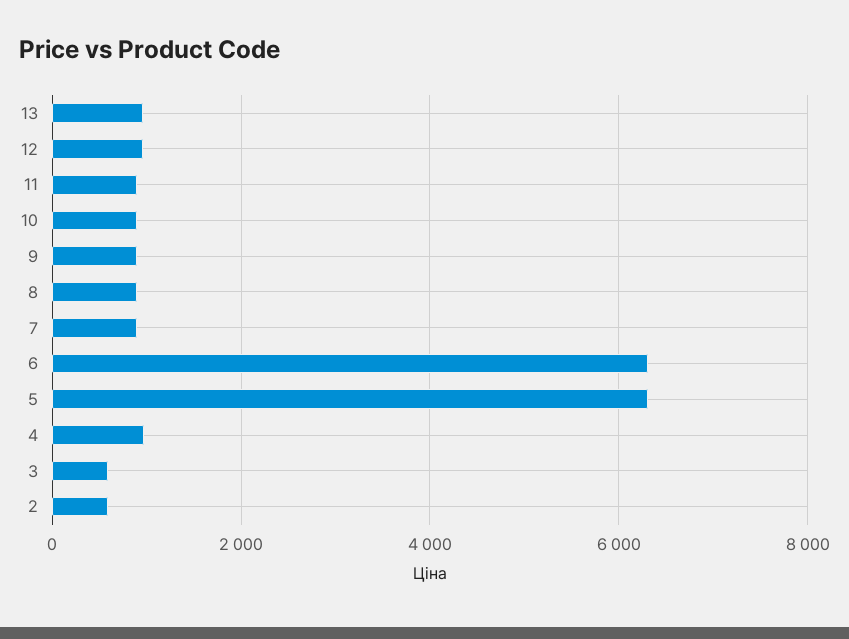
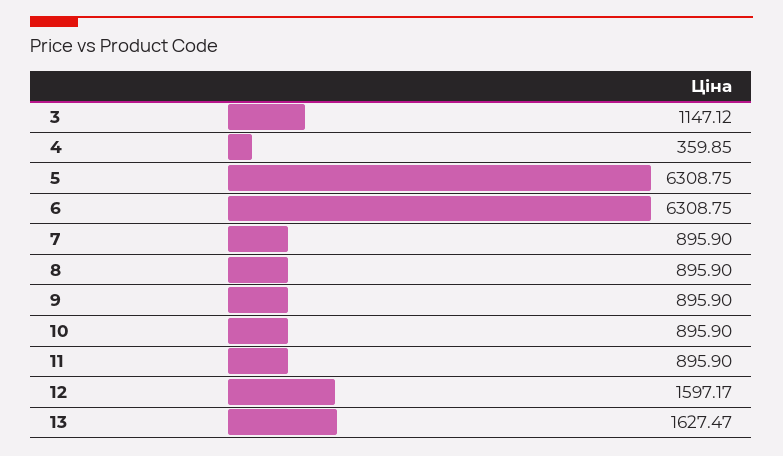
13: 1000 -> 1627.47
12: 1000 -> 1597.17
4: 1000 -> 359.85
3: 600 -> 1147.12
2: 600 -> none

